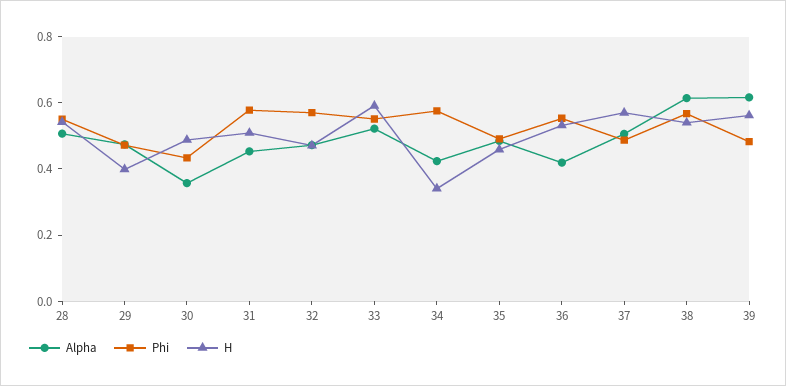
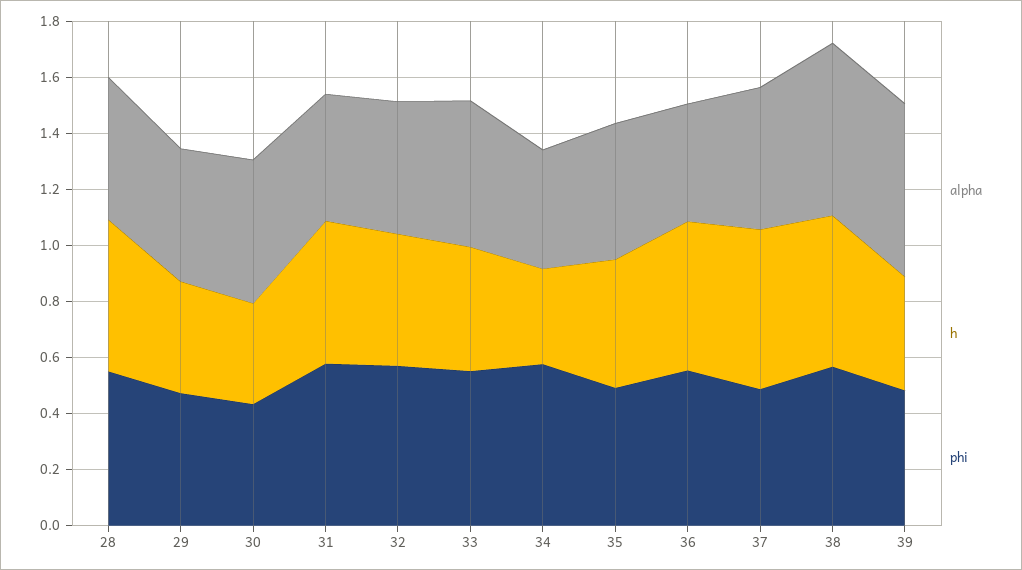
Alpha, 30: 0.35 -> 0.5
H, 30: 0.5 -> 0.35
H, 33: 0.6 -> 0.45
H, 39: 0.55 -> 0.4

